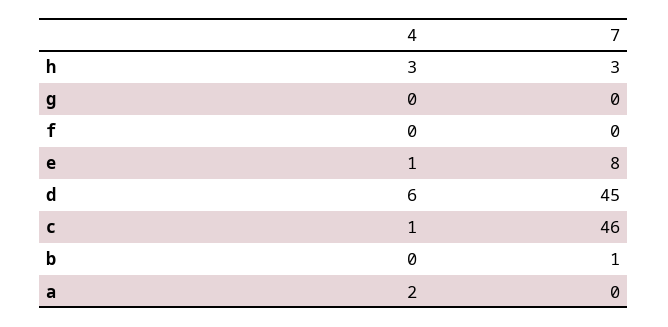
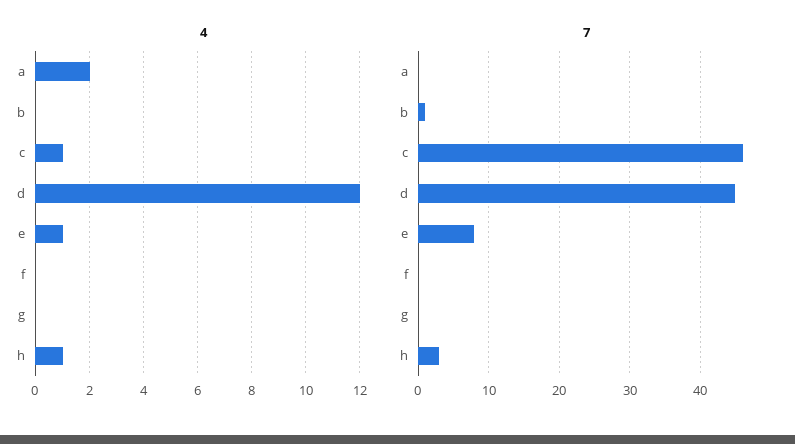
4, h: 3 -> 1
4, d: 6 -> 12

